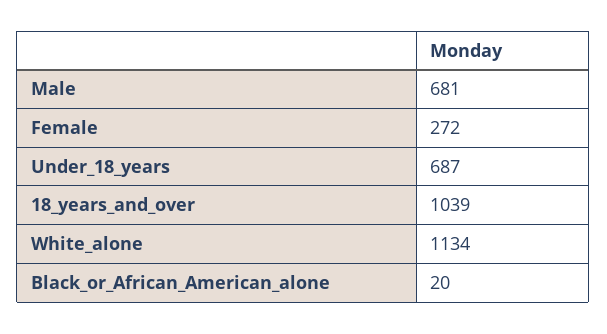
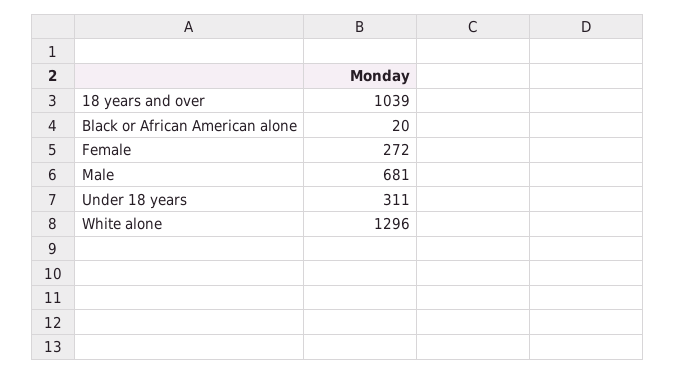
Under_18_years: 687 -> 311
White_alone: 1134 -> 1296

